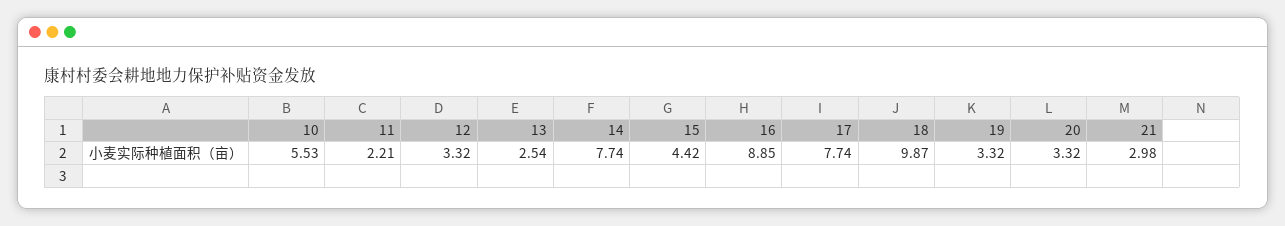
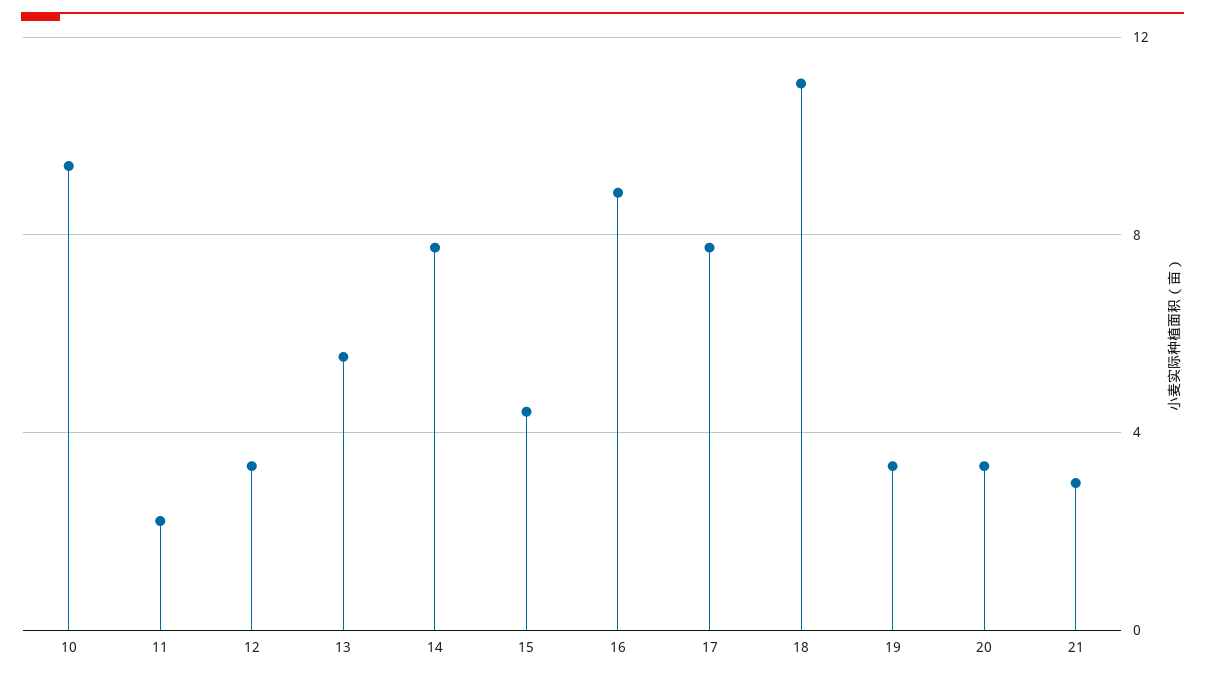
10: 5.53 -> 9.5
13: 2.54 -> 5.5
18: 9.87 -> 11

